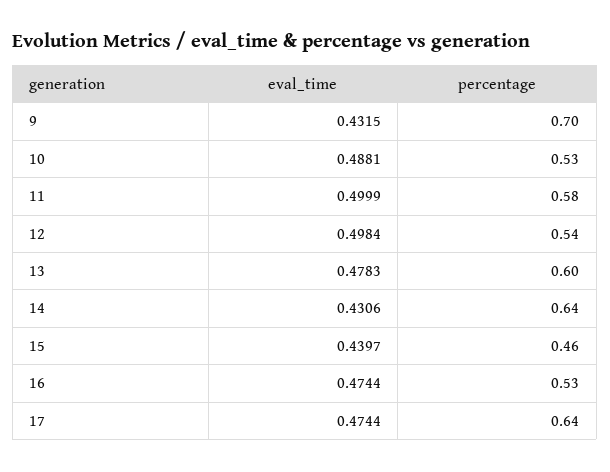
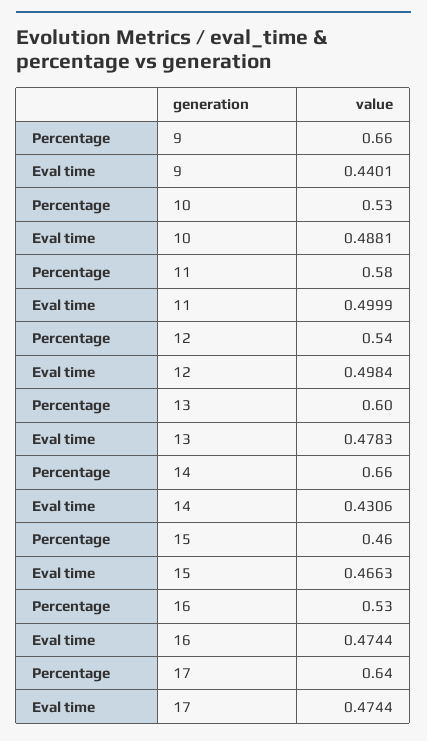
eval_time, 9: 0.4315 -> 0.4401
percentage, 9: 0.7 -> 0.66
percentage, 14: 0.64 -> 0.66
eval_time, 15: 0.4397 -> 0.4663

